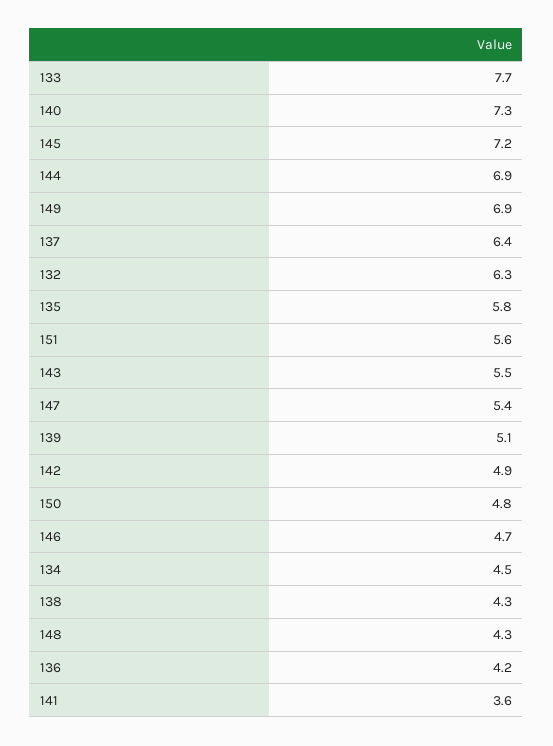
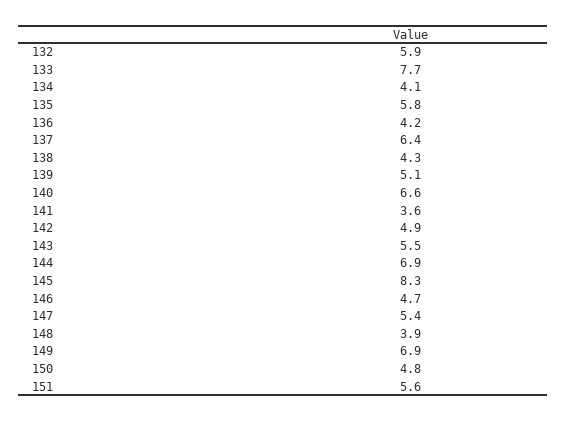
140: 7.3 -> 6.6
145: 7.2 -> 8.3
132: 6.3 -> 5.9
134: 4.5 -> 4.1
148: 4.3 -> 3.9

